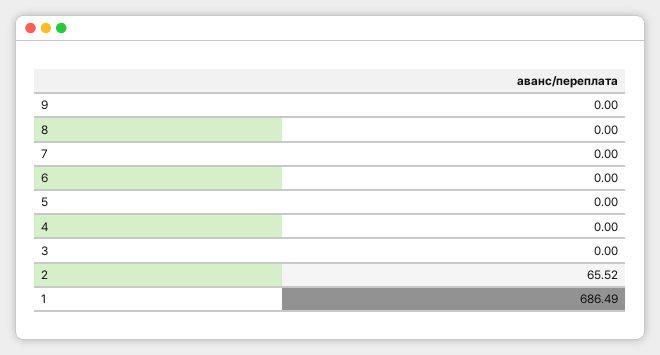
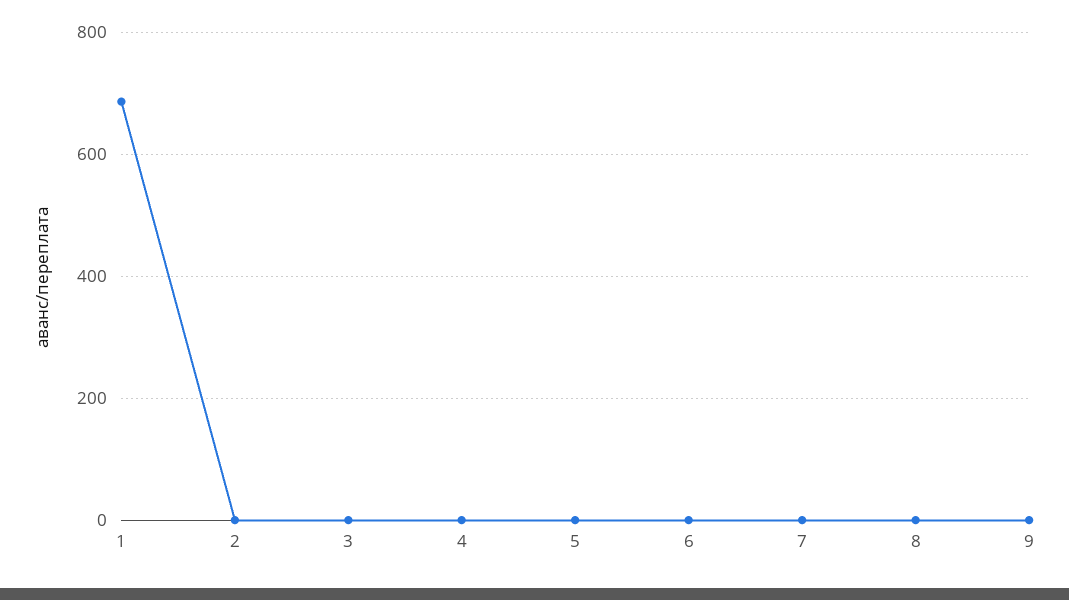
2: 65.52 -> 0

